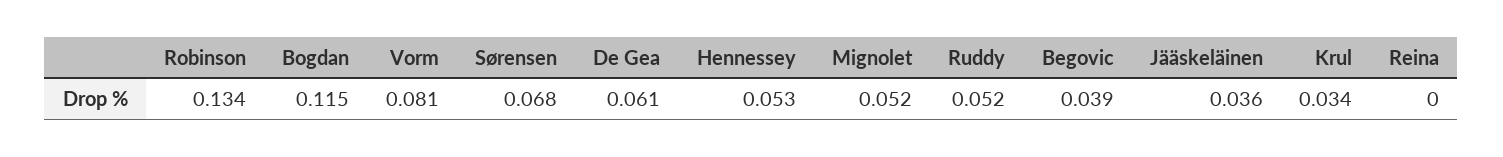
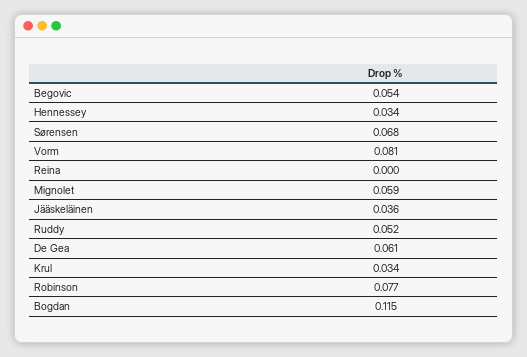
Robinson: 0.134 -> 0.077
Hennessey: 0.053 -> 0.034
Mignolet: 0.052 -> 0.059
Begovic: 0.039 -> 0.054

